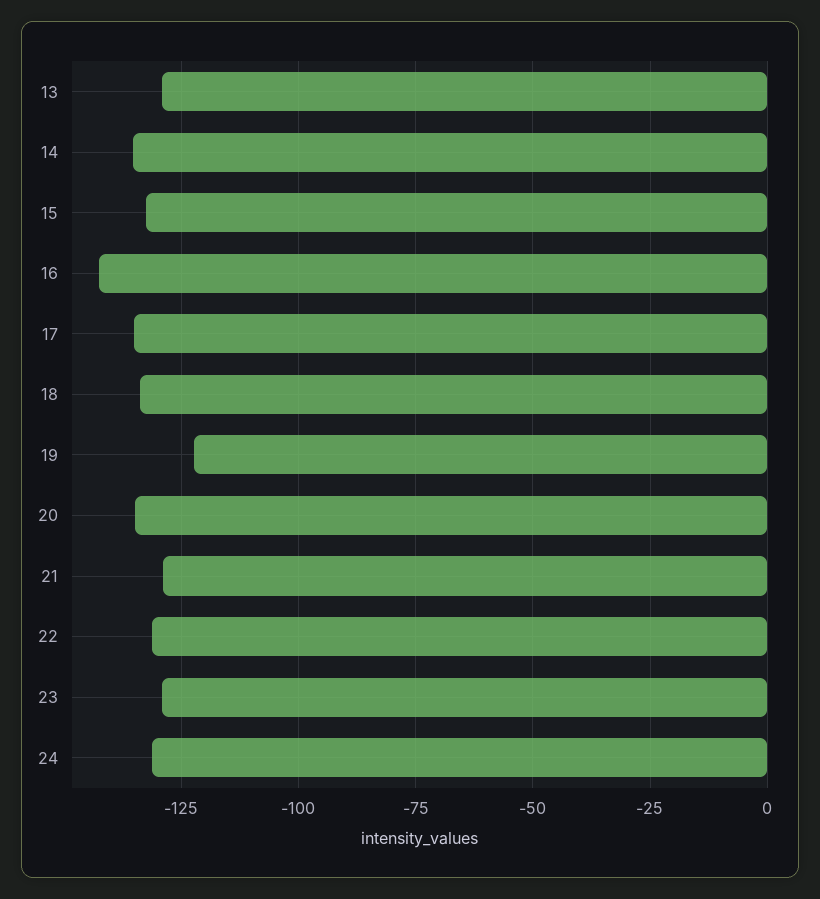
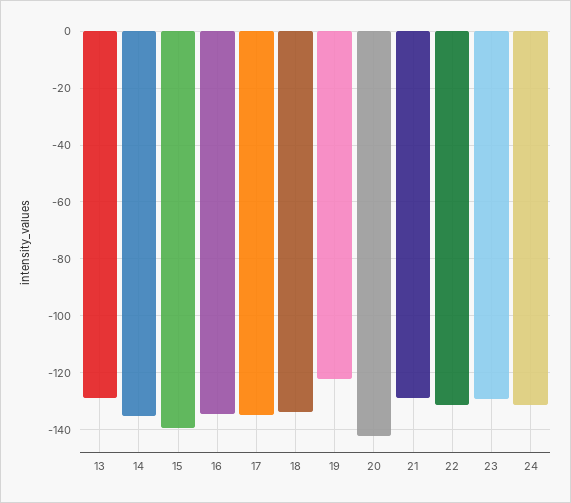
15: -132.5 -> -140
16: -142.5 -> -135
20: -135 -> -142.5

